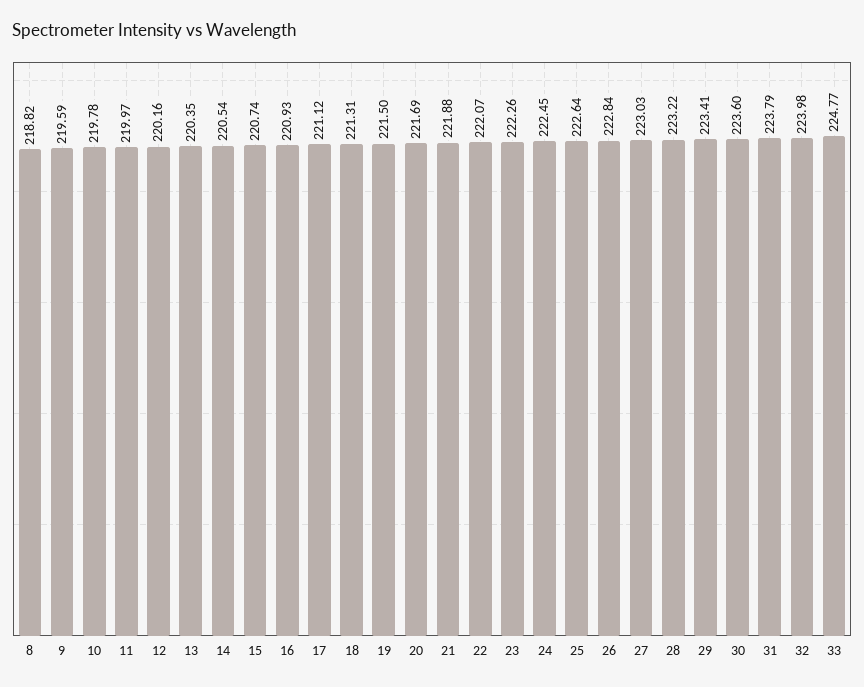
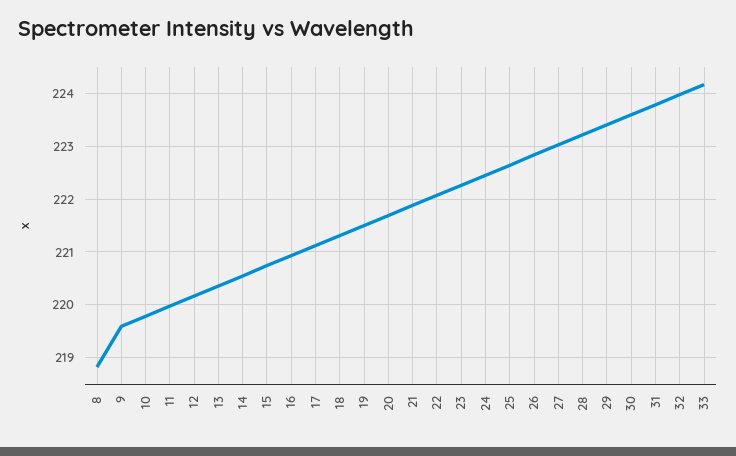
33: 224.77 -> 224.2

